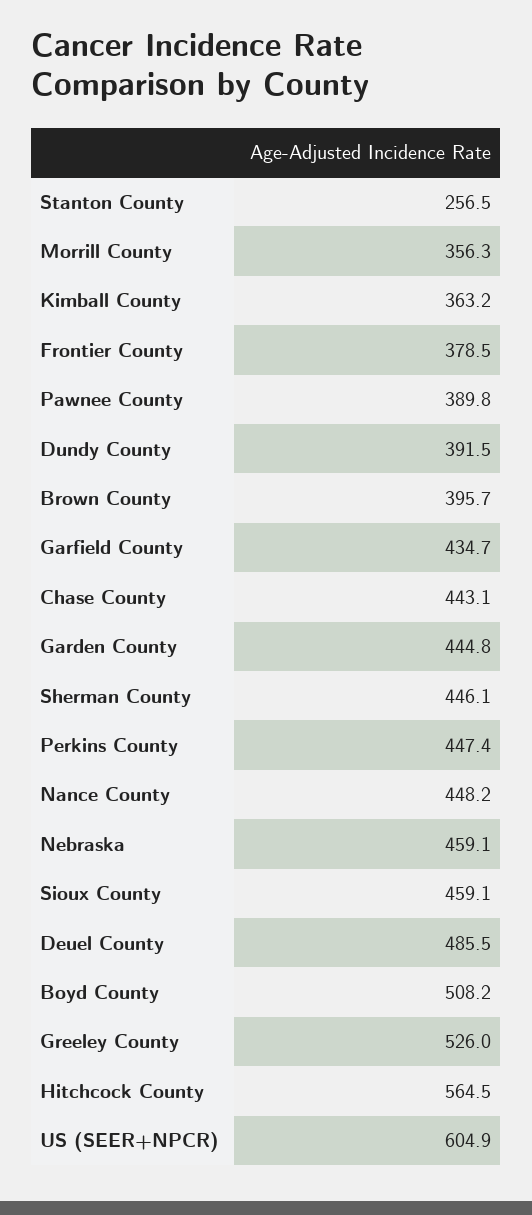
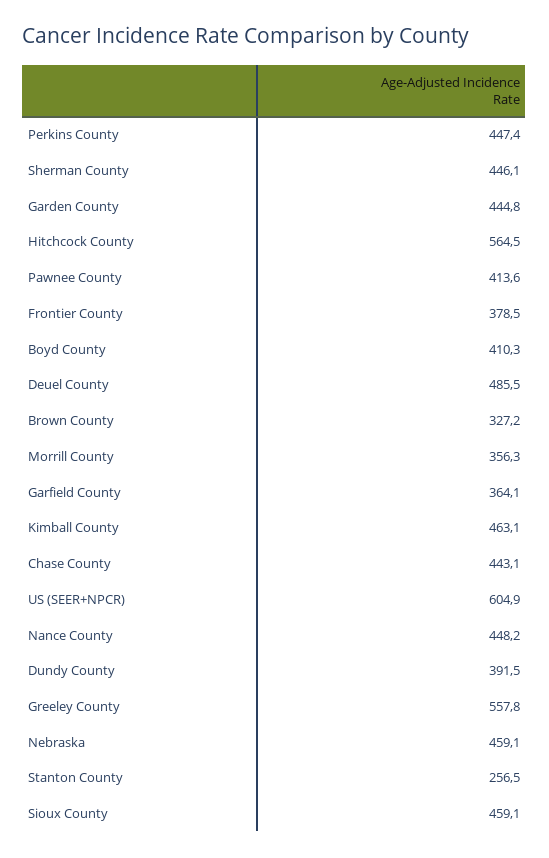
Kimball County: 363.2 -> 463.1
Pawnee County: 389.8 -> 413.6
Brown County: 395.7 -> 327.2
Garfield County: 434.7 -> 364.1
Boyd County: 508.2 -> 410.3
Greeley County: 526 -> 557.8

